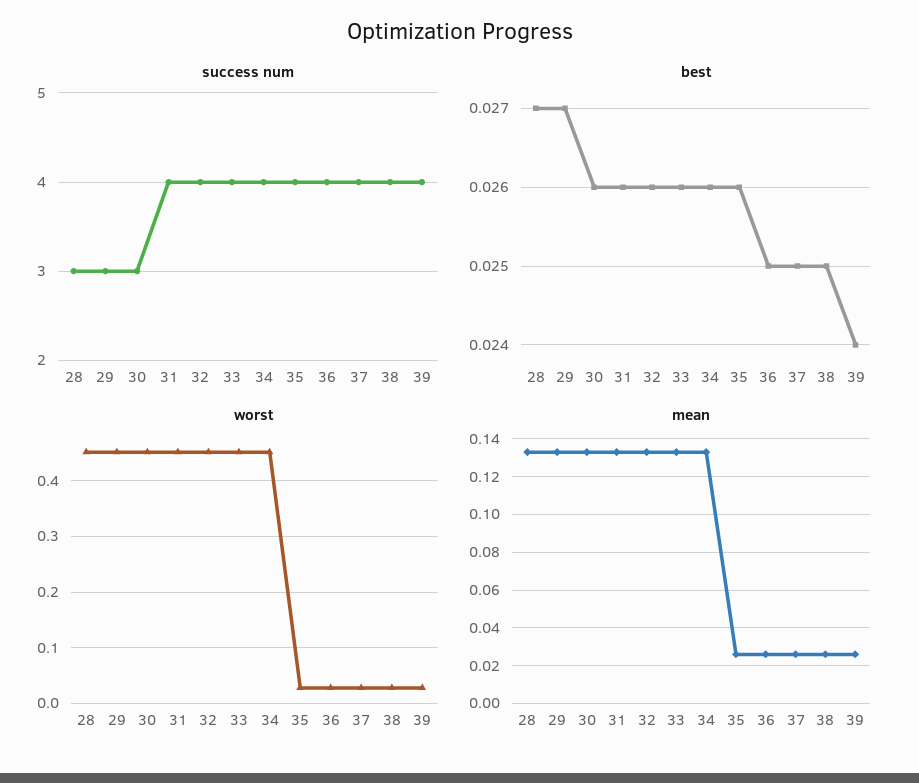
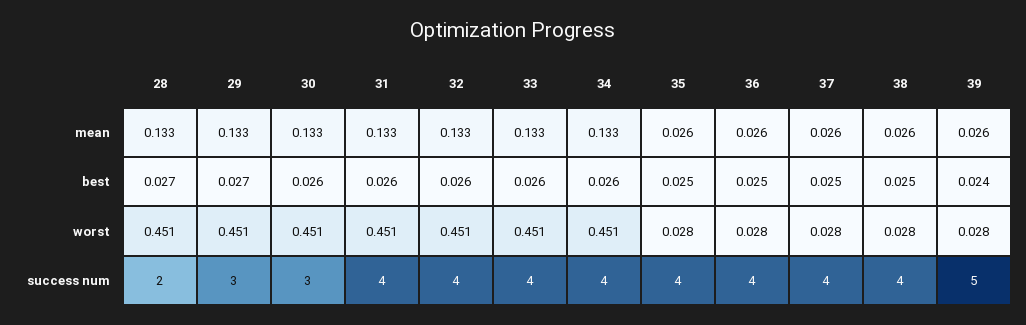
success num, 28: 3 -> 2
success num, 39: 4 -> 5
best, 35: 0.026 -> 0.025

